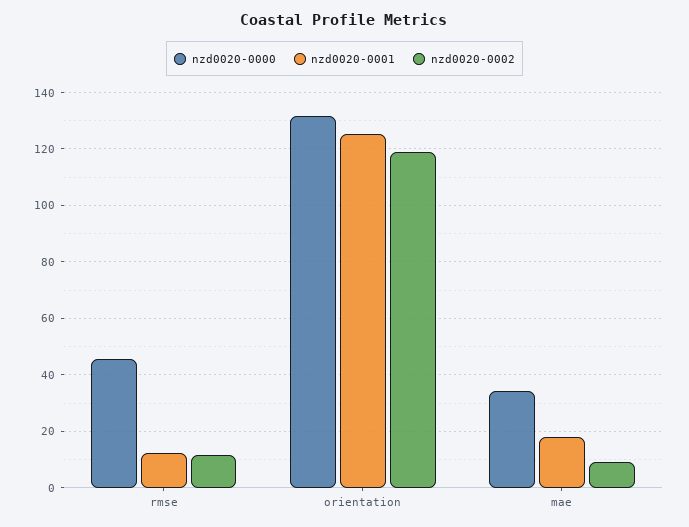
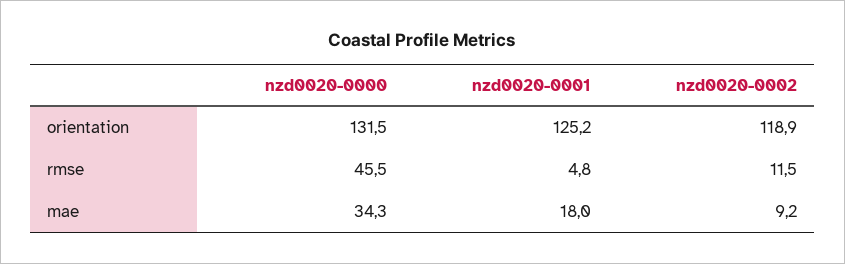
nzd0020-0001, rmse: 12.5 -> 4.8

